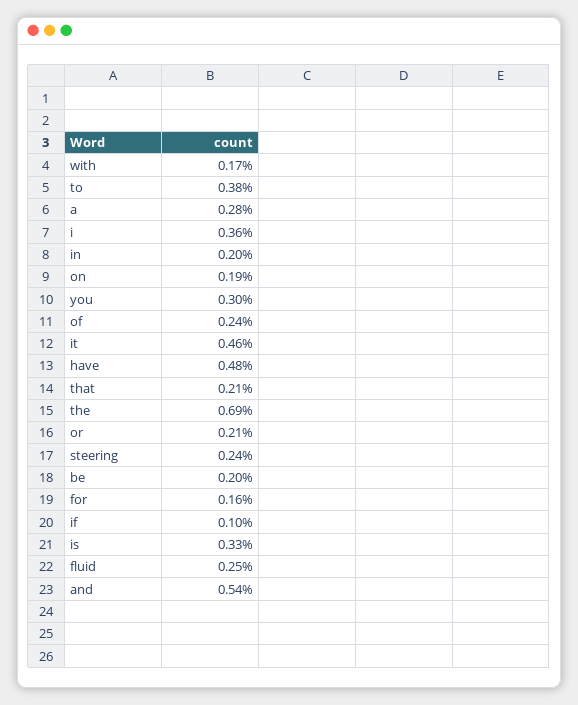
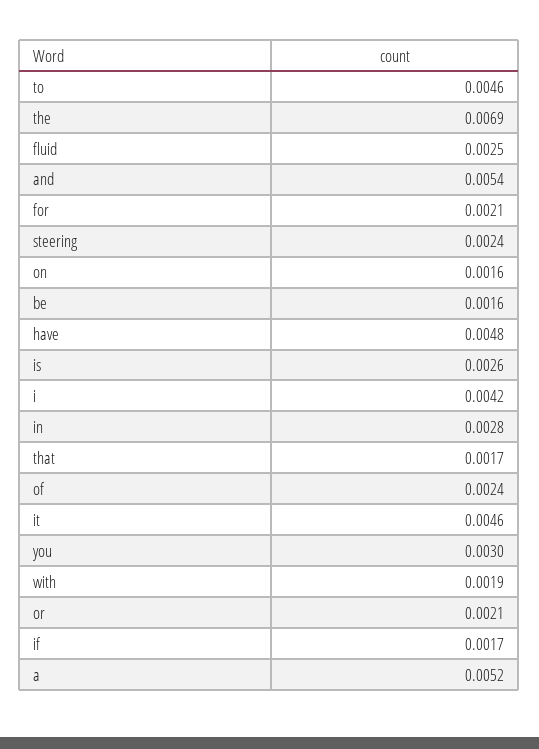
with: 0.0017 -> 0.0019
to: 0.0038 -> 0.0046
a: 0.0028 -> 0.0052
i: 0.0036 -> 0.0042
in: 0.002 -> 0.0028
on: 0.0019 -> 0.0016
that: 0.0021 -> 0.0017
be: 0.002 -> 0.0016
for: 0.0016 -> 0.0021
if: 0.001 -> 0.0017
is: 0.0033 -> 0.0026

